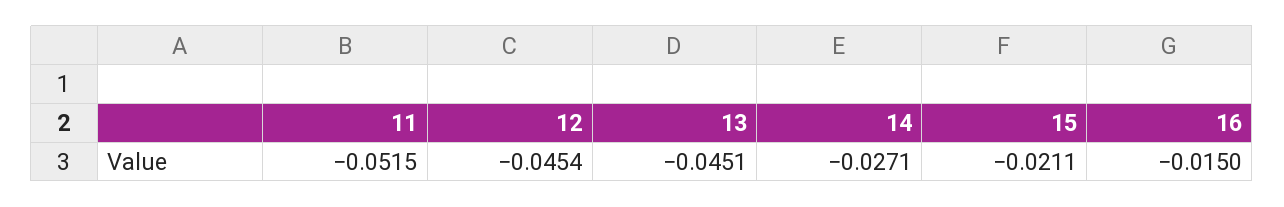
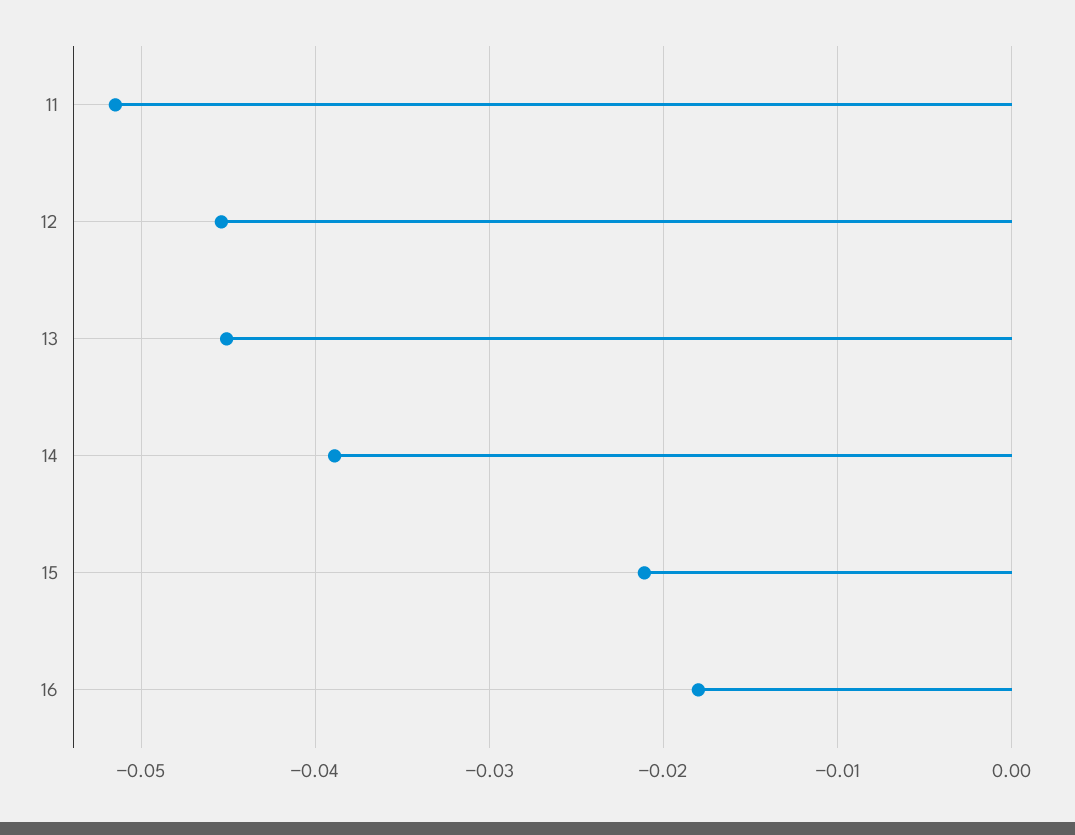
14: -0.0271 -> -0.039
16: -0.015 -> -0.018

